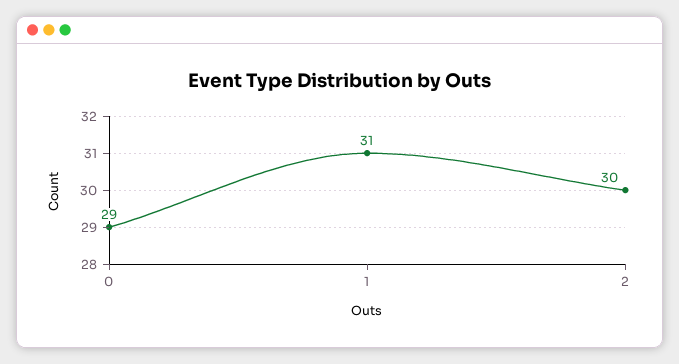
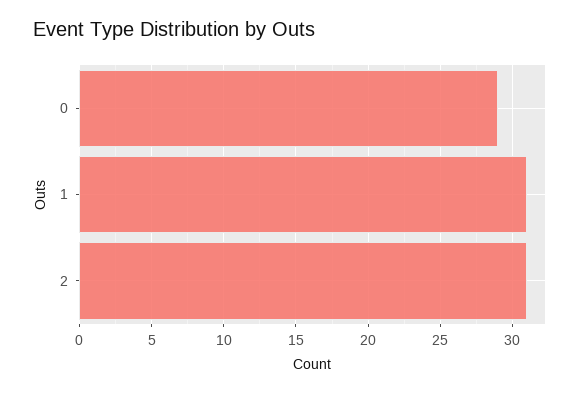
2: 30 -> 31

